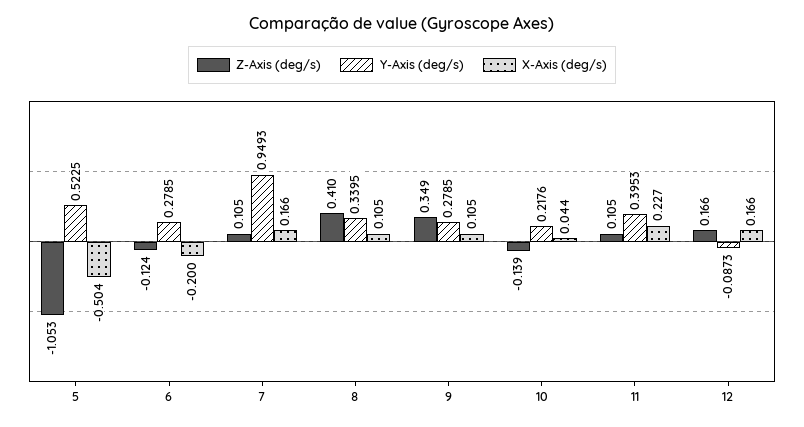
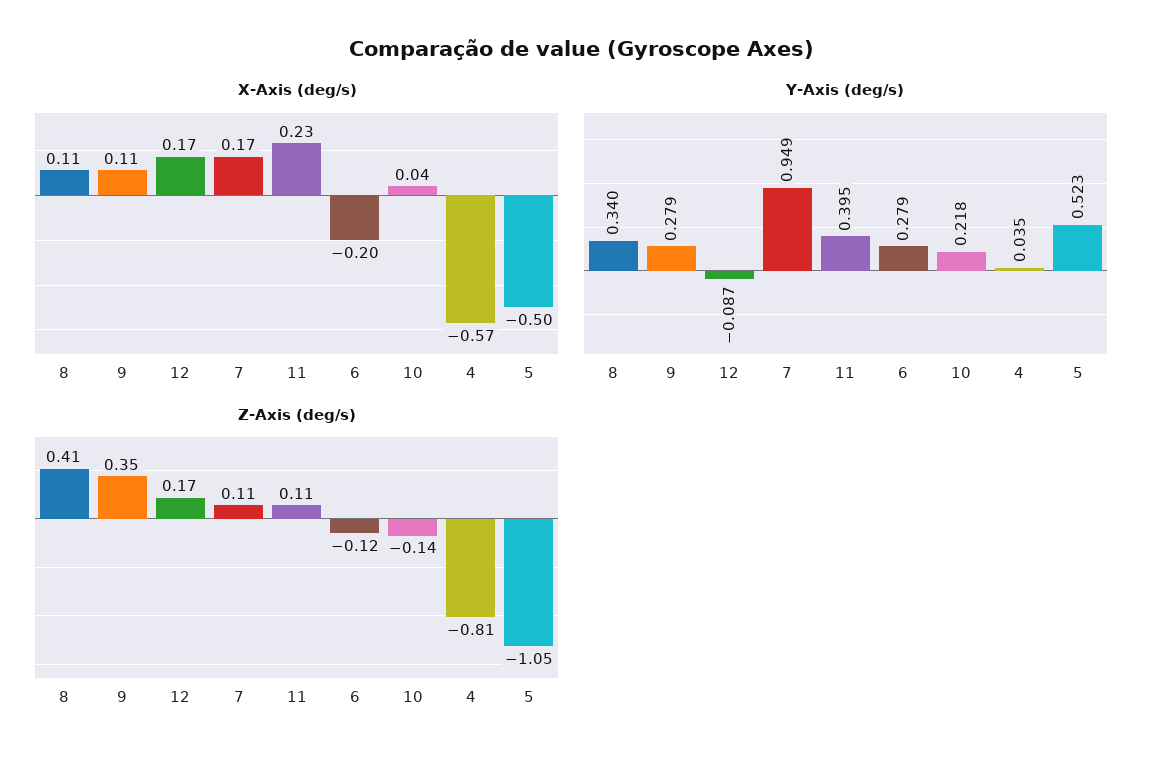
X-Axis (deg/s), 4: none -> -0.57
Y-Axis (deg/s), 4: none -> 0.035
Z-Axis (deg/s), 4: none -> -0.81

